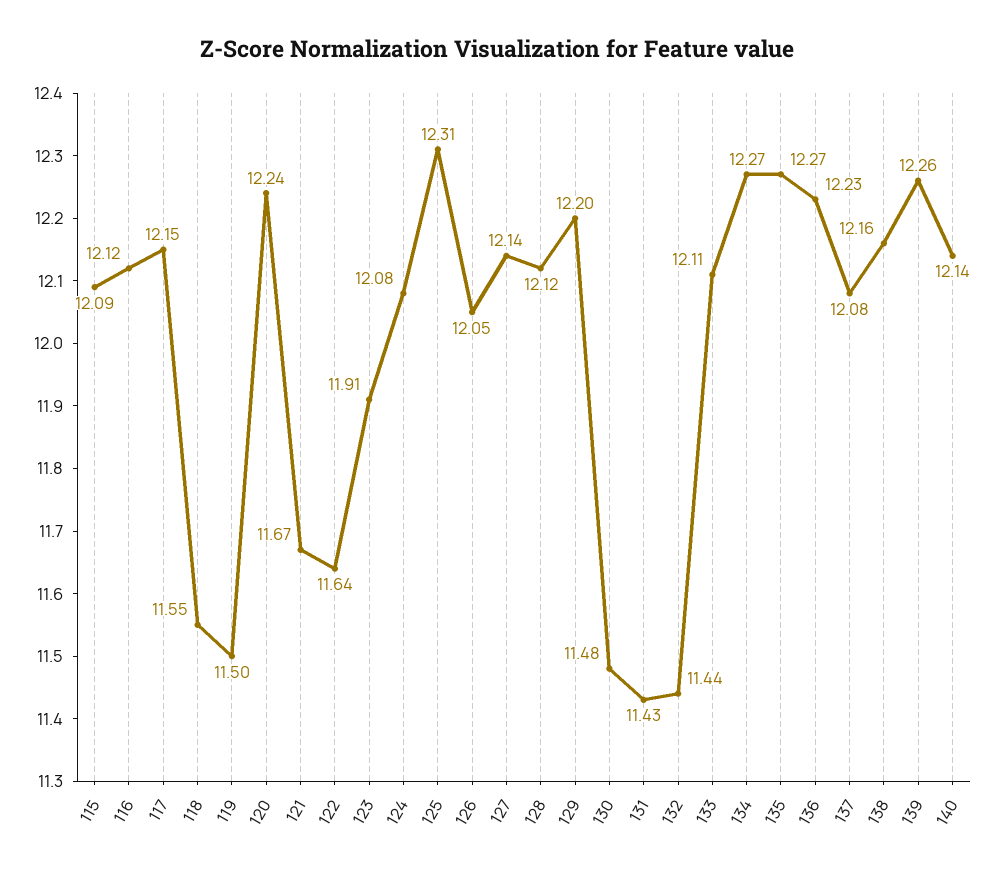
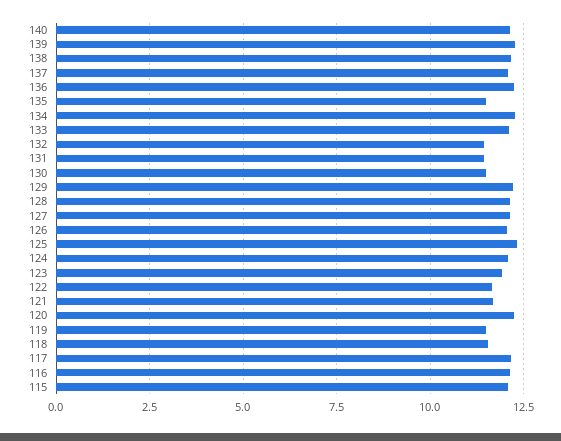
135: 12.27 -> 11.5

